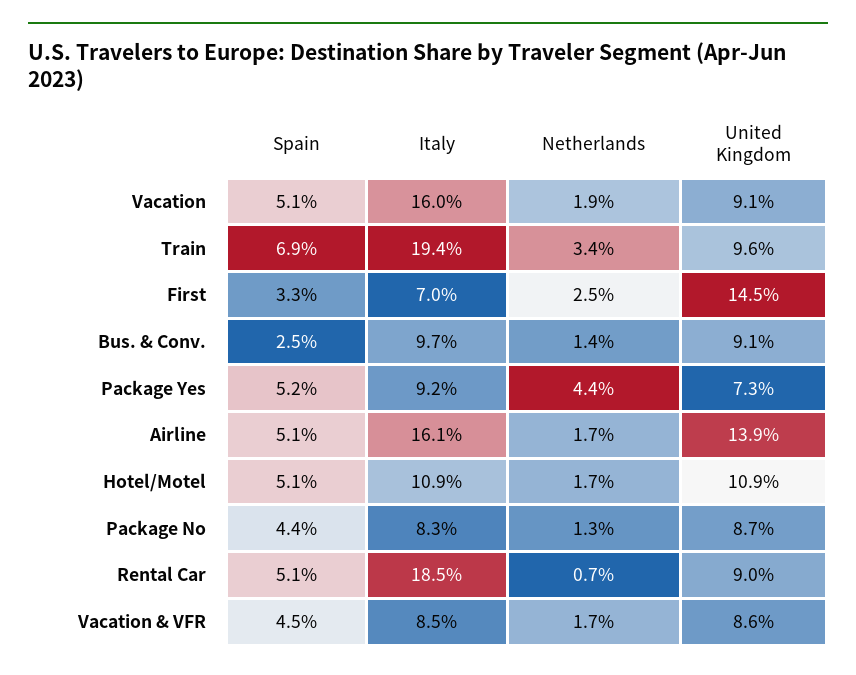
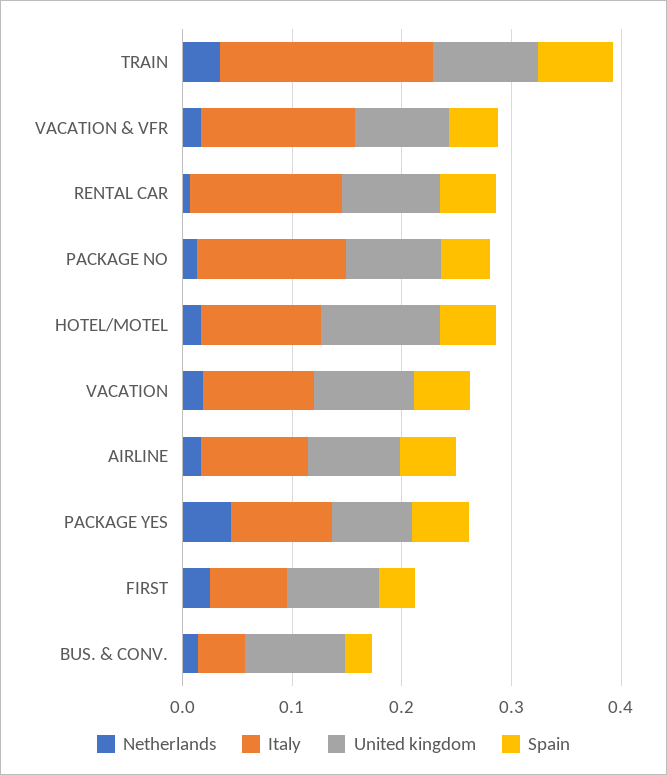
Italy, Vacation: 0.16 -> 0.1
United Kingdom, First: 0.145 -> 0.08
Italy, Bus. & Conv.: 0.097 -> 0.04
Italy, Airline: 0.161 -> 0.1
United Kingdom, Airline: 0.139 -> 0.08
Italy, Package No: 0.083 -> 0.14
Italy, Rental Car: 0.185 -> 0.14
Italy, Vacation & VFR: 0.085 -> 0.14

